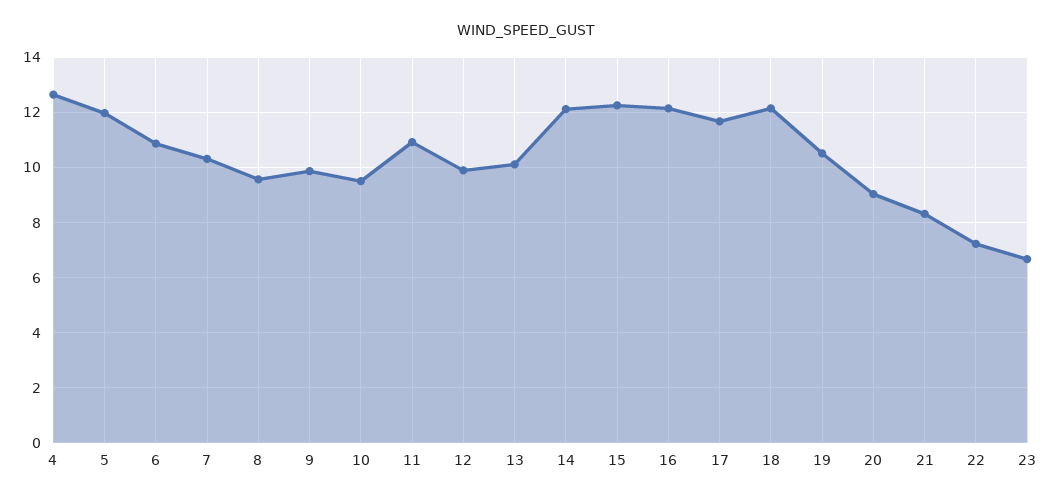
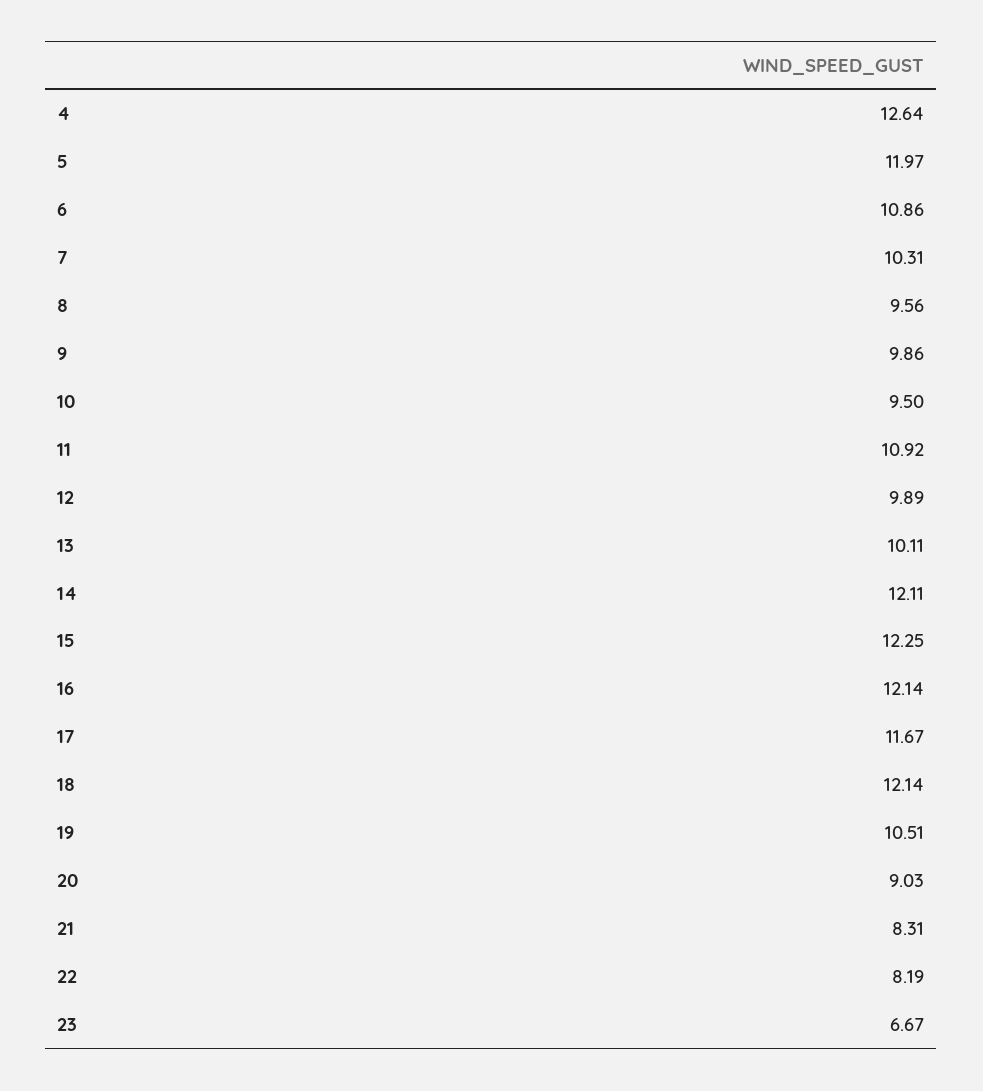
22: 7.25 -> 8.19

